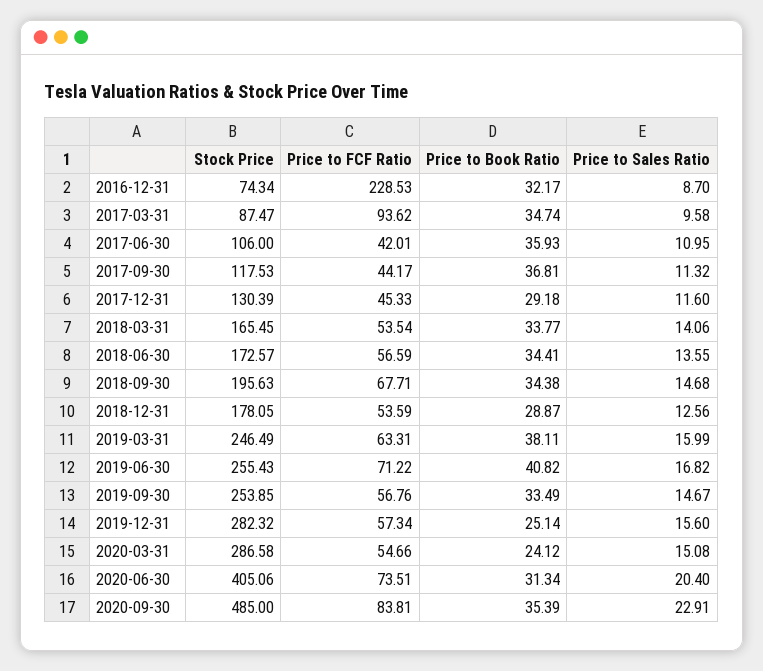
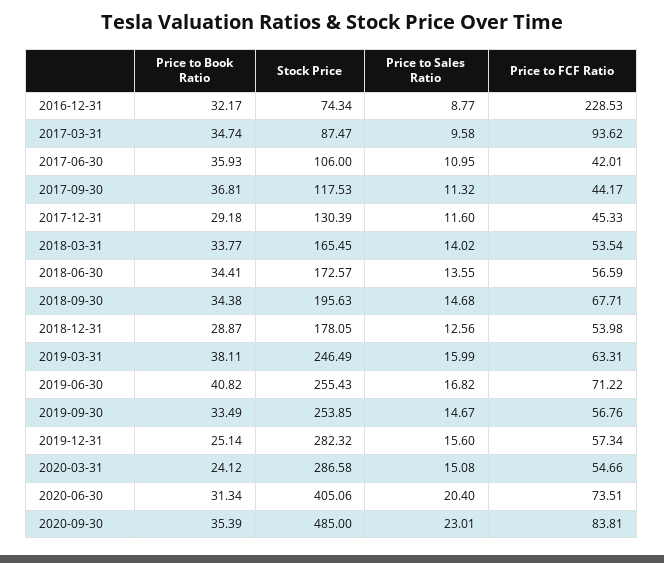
Price to Sales Ratio, 2016-12-31: 8.7 -> 8.77
Price to Sales Ratio, 2018-03-31: 14.06 -> 14.02
Price to FCF Ratio, 2018-12-31: 53.59 -> 53.98
Price to Sales Ratio, 2020-09-30: 22.91 -> 23.01

